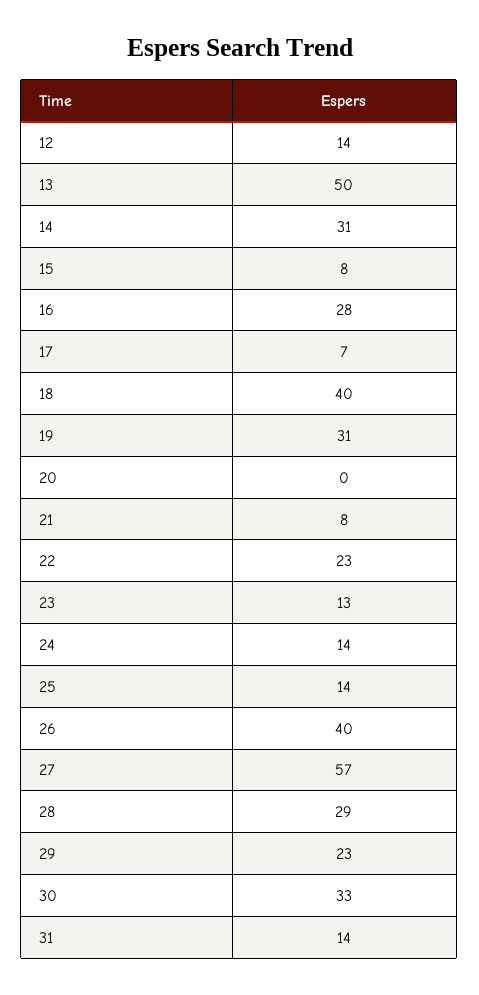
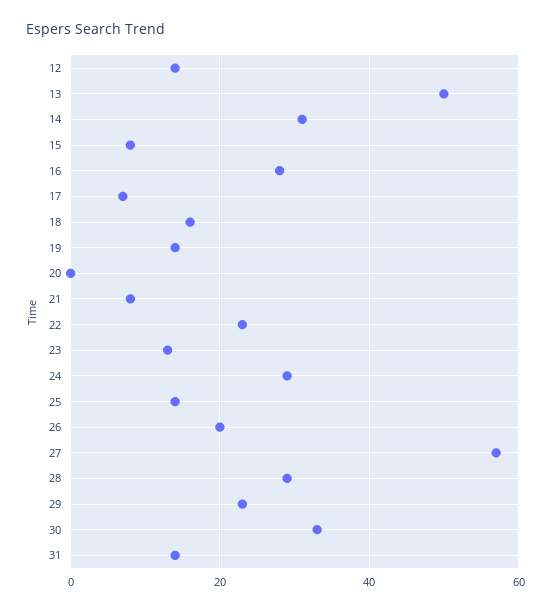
18: 40 -> 15
19: 31 -> 15
24: 14 -> 30
26: 40 -> 20

